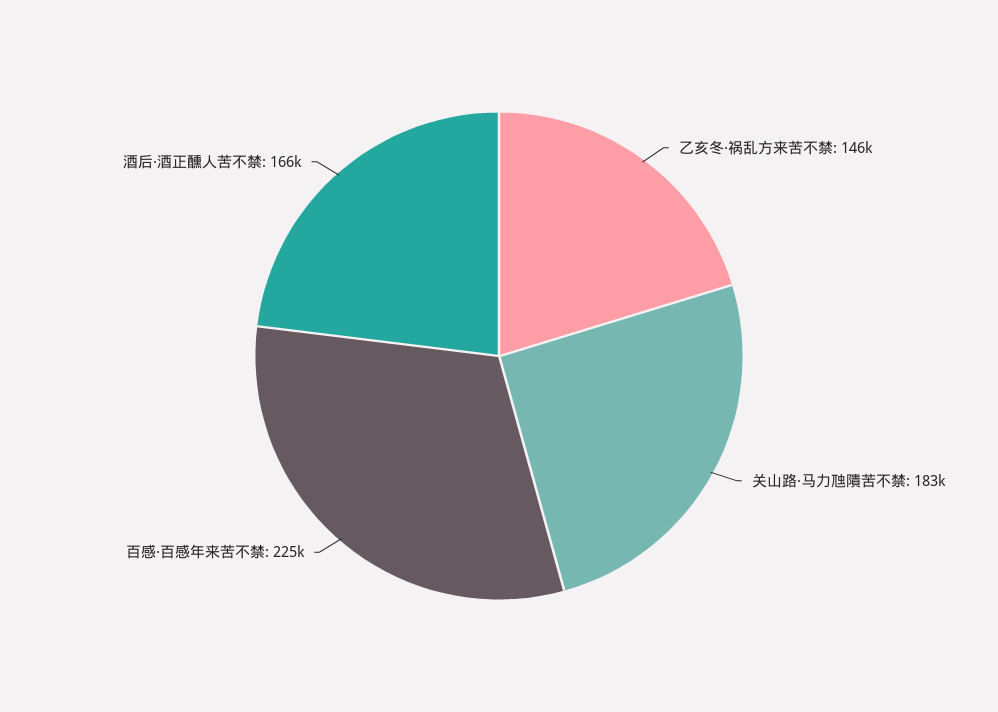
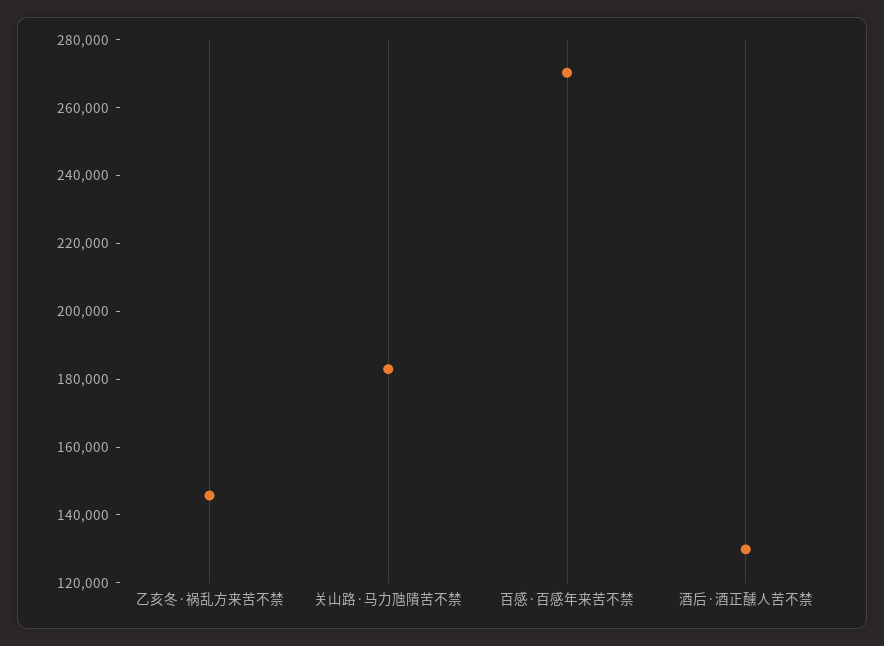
百感·百感年来苦不禁: 225000 -> 270000
酒后·酒正醺人苦不禁: 166000 -> 130000

